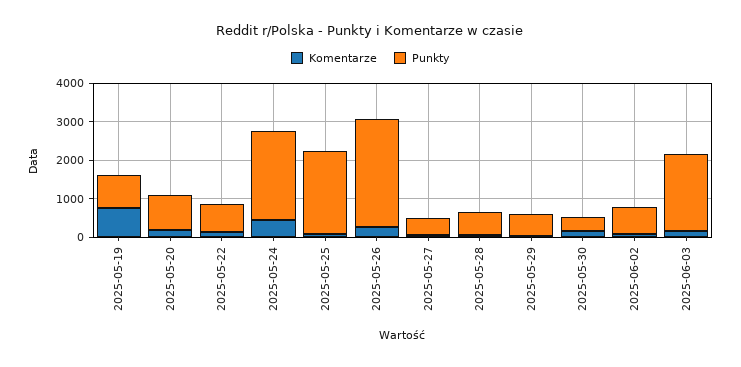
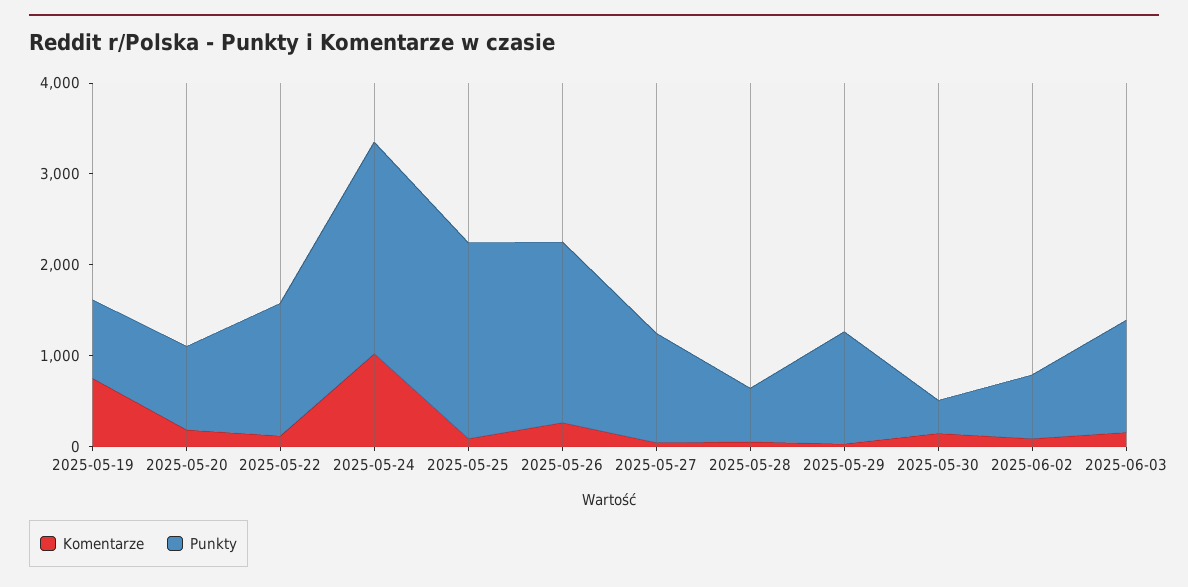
Punkty, 2025-05-22: 750 -> 1400
Komentarze, 2025-05-24: 500 -> 1000
Punkty, 2025-05-26: 2750 -> 2000
Punkty, 2025-05-27: 500 -> 1200
Punkty, 2025-05-29: 500 -> 1200
Punkty, 2025-06-03: 2000 -> 1200

